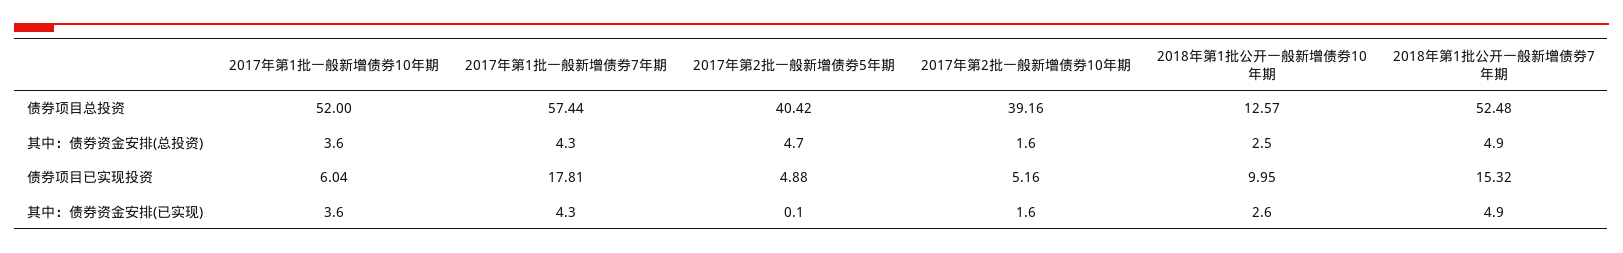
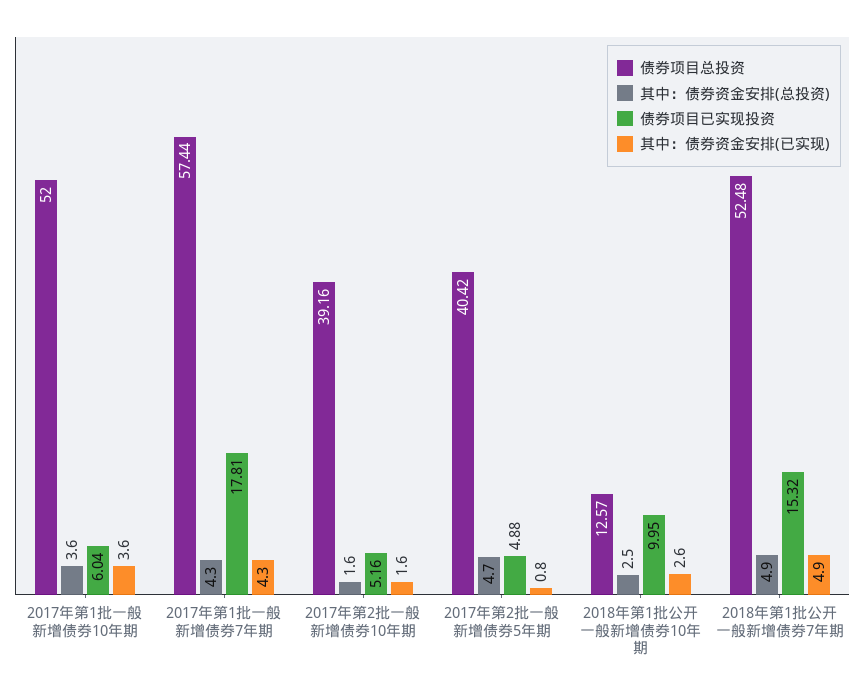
其中：债券资金安排(已实现), 2017年第2批一般新增债券5年期: 0.1 -> 0.8

